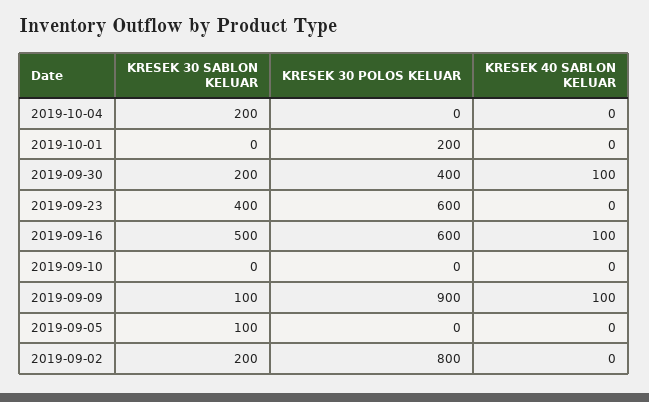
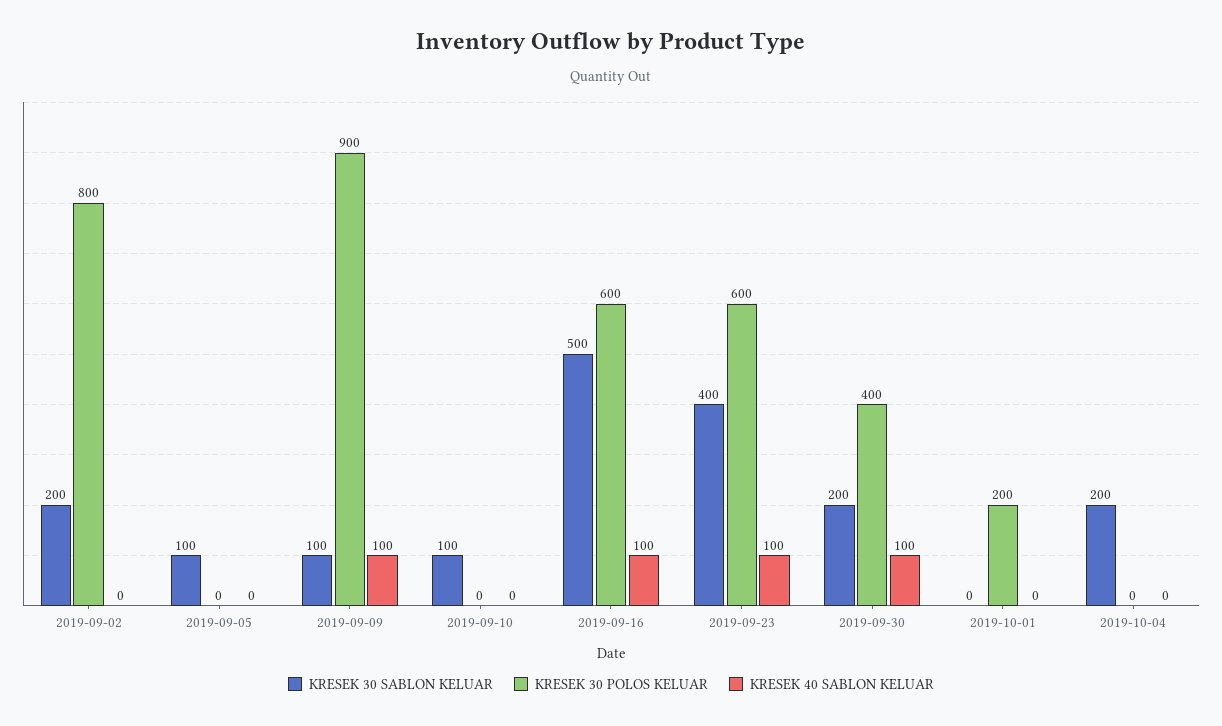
KRESEK 40 SABLON KELUAR, 2019-09-23: 0 -> 100
KRESEK 30 SABLON KELUAR, 2019-09-10: 0 -> 100

